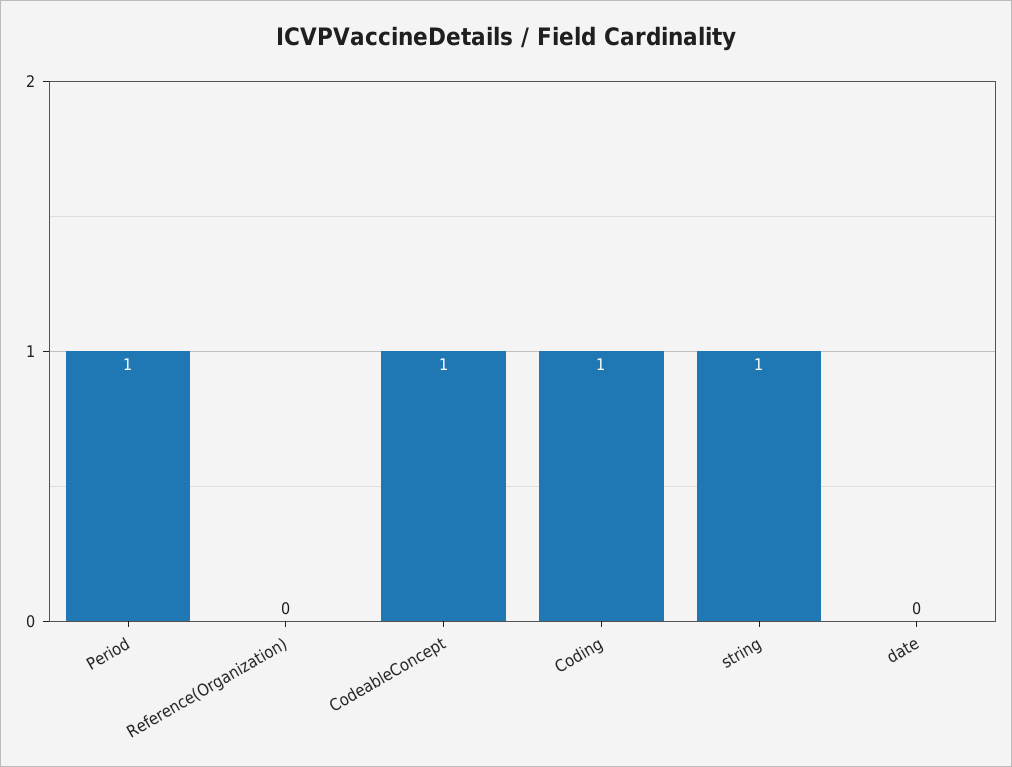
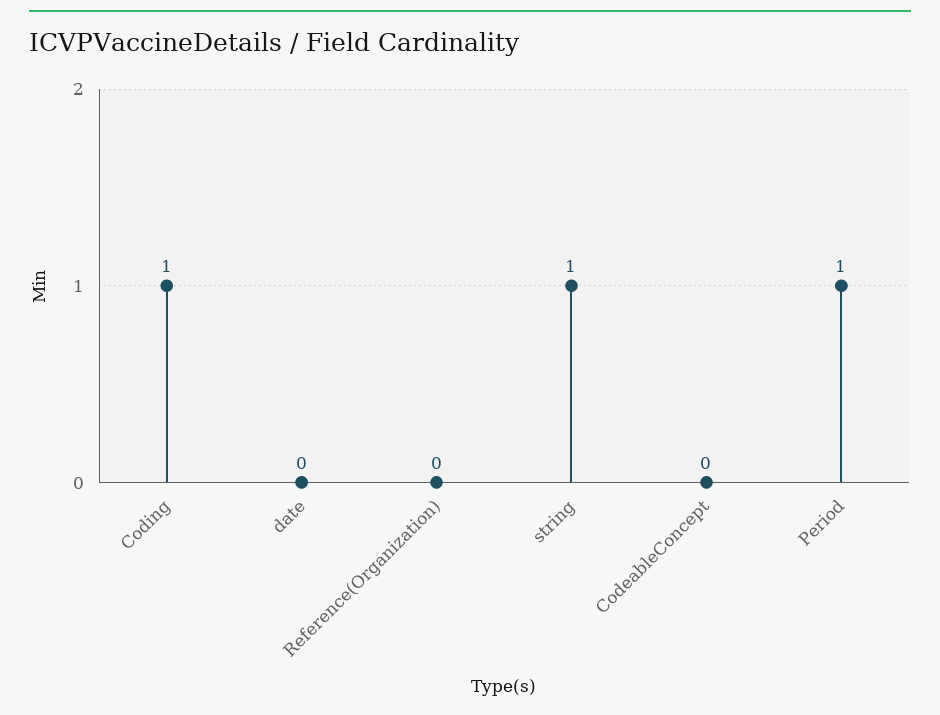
CodeableConcept: 1 -> 0

